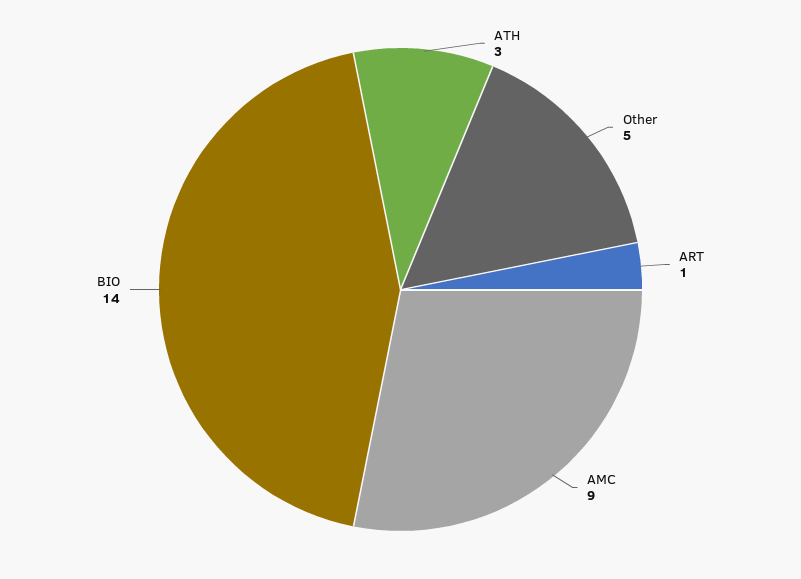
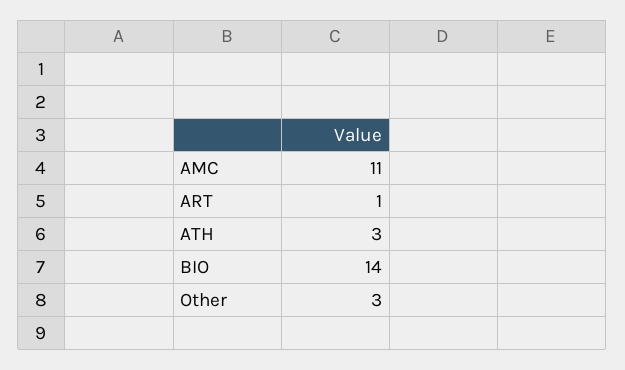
Other: 5 -> 3
AMC: 9 -> 11

